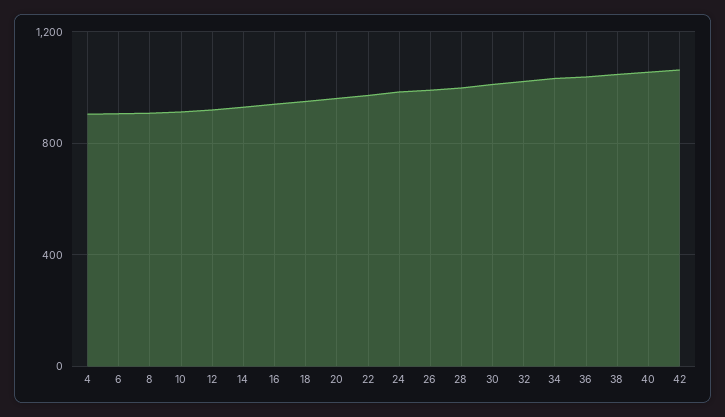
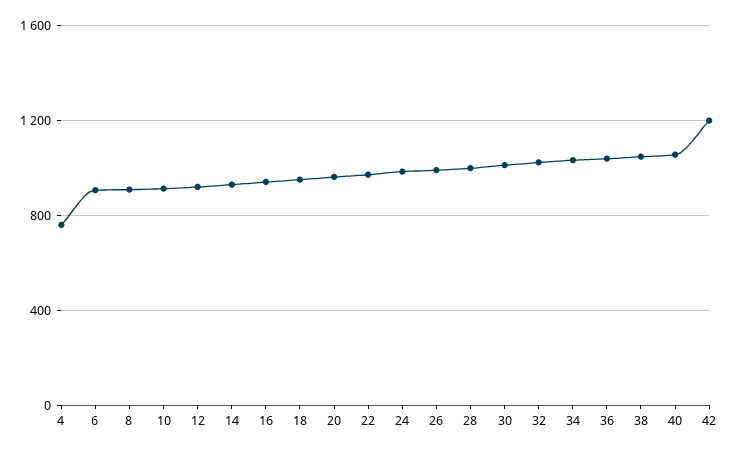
4: 900 -> 750
42: 1050 -> 1200

